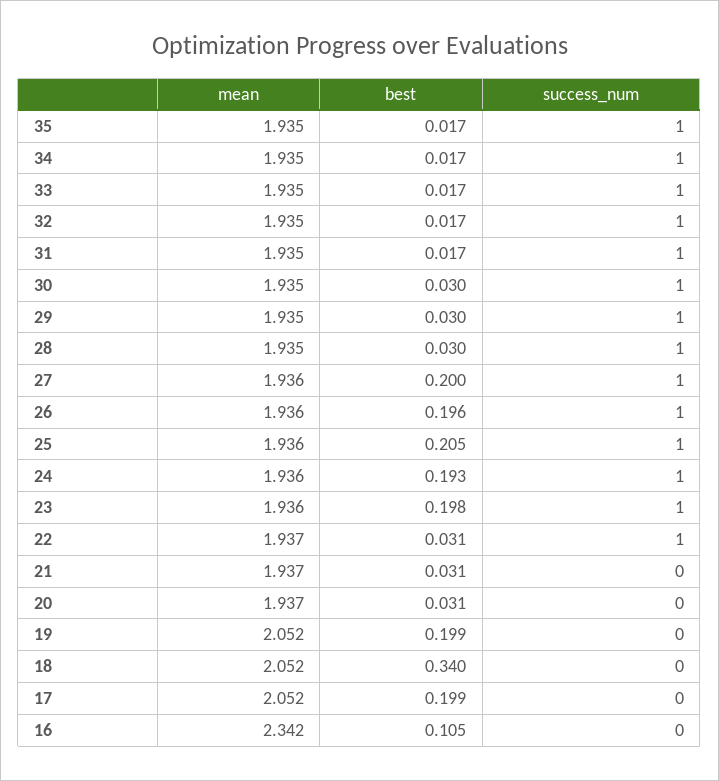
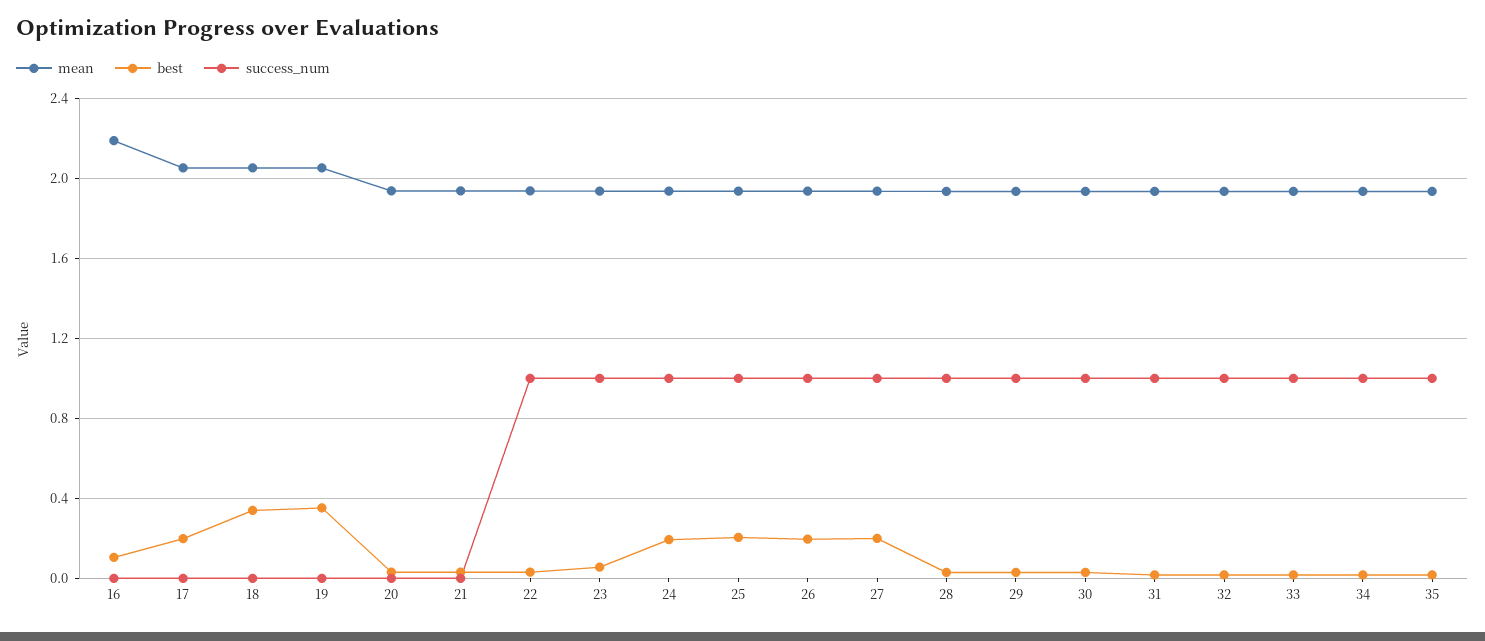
best, 23: 0.198 -> 0.05
best, 19: 0.199 -> 0.35
mean, 16: 2.342 -> 2.2

